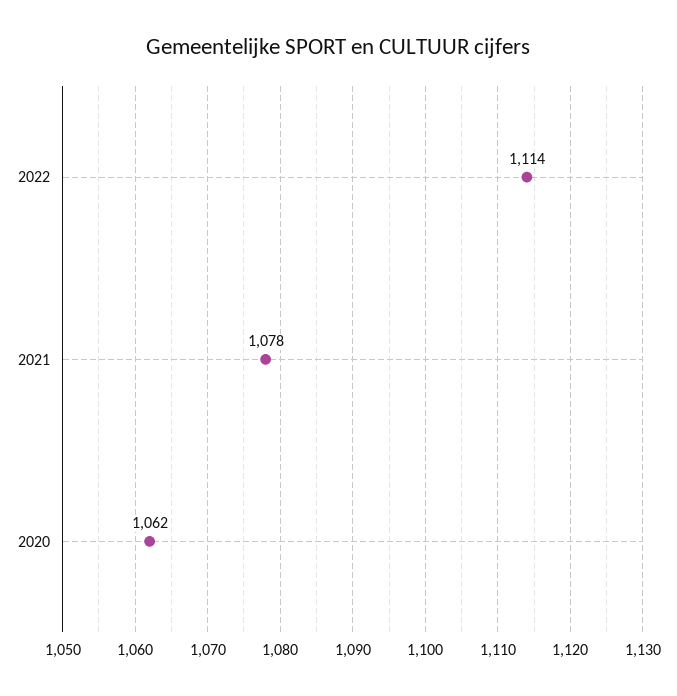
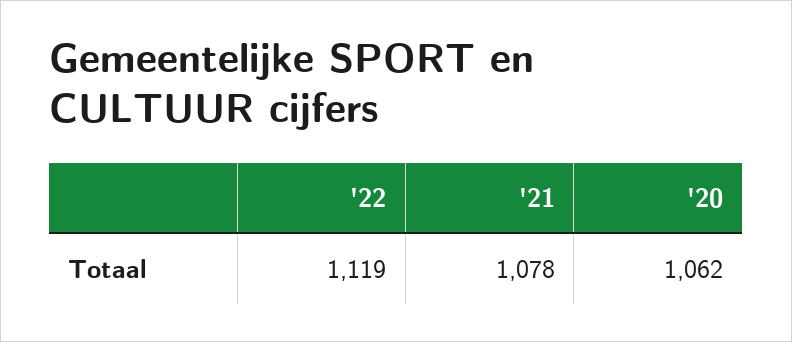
2022: 1114 -> 1119

